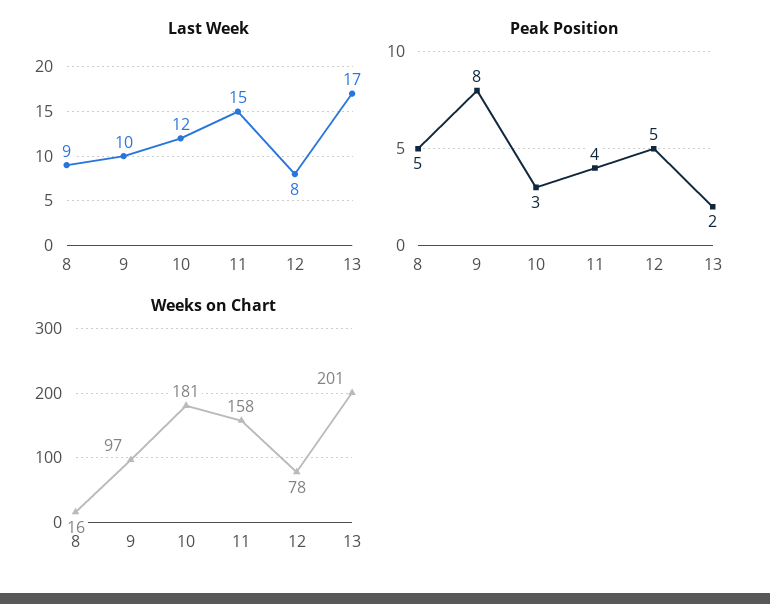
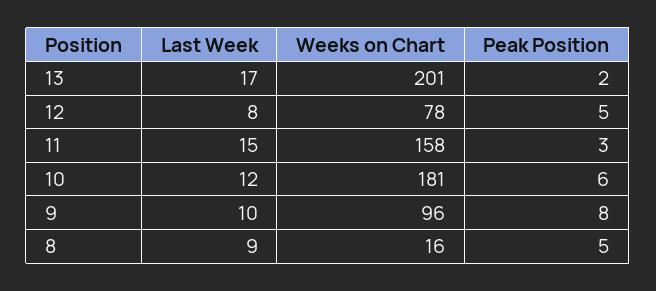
Peak Position, 10: 3 -> 6
Peak Position, 11: 4 -> 3
Weeks on Chart, 9: 97 -> 96

